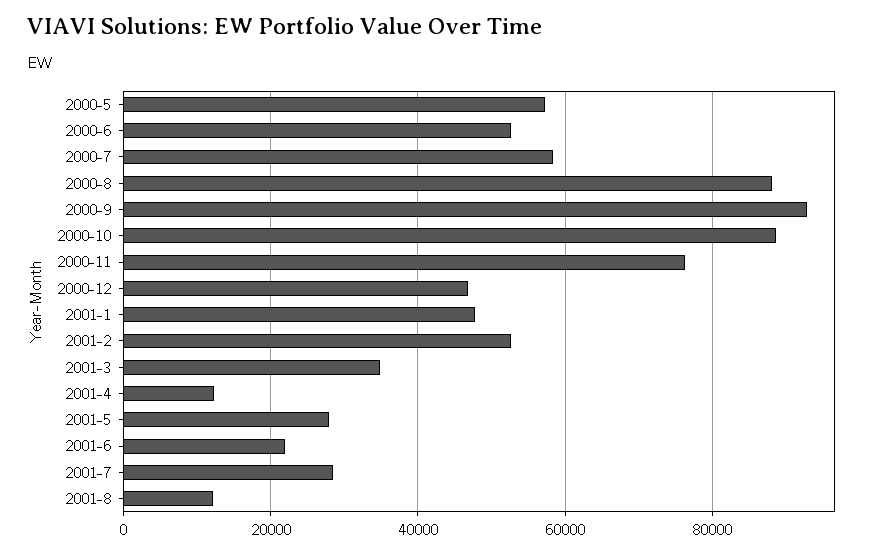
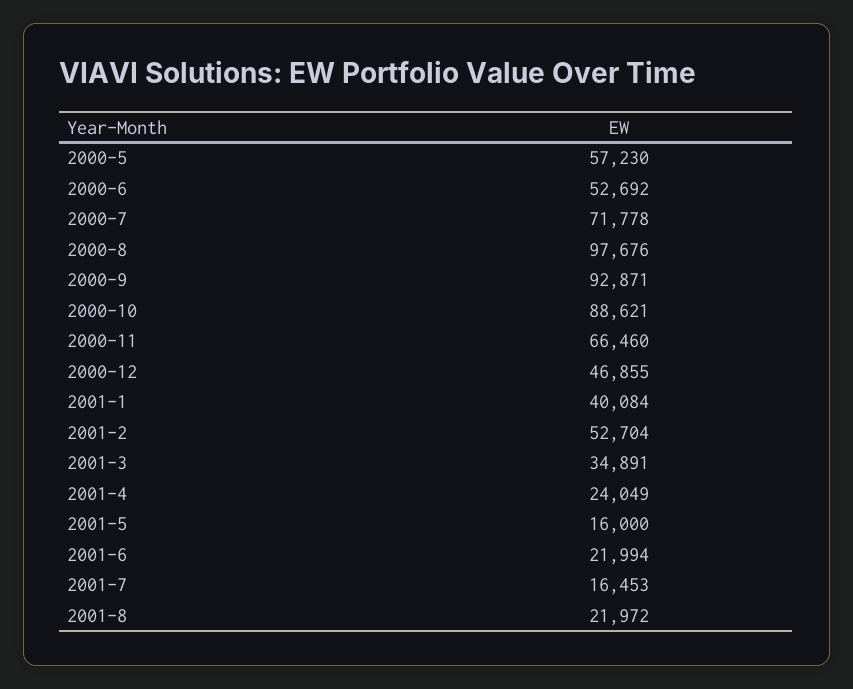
2000-7: 58000 -> 71778
2000-8: 88000 -> 97676
2000-11: 76000 -> 66460
2001-1: 48000 -> 40084
2001-4: 12000 -> 24049
2001-5: 28000 -> 16000
2001-7: 28000 -> 16453
2001-8: 12000 -> 21972

